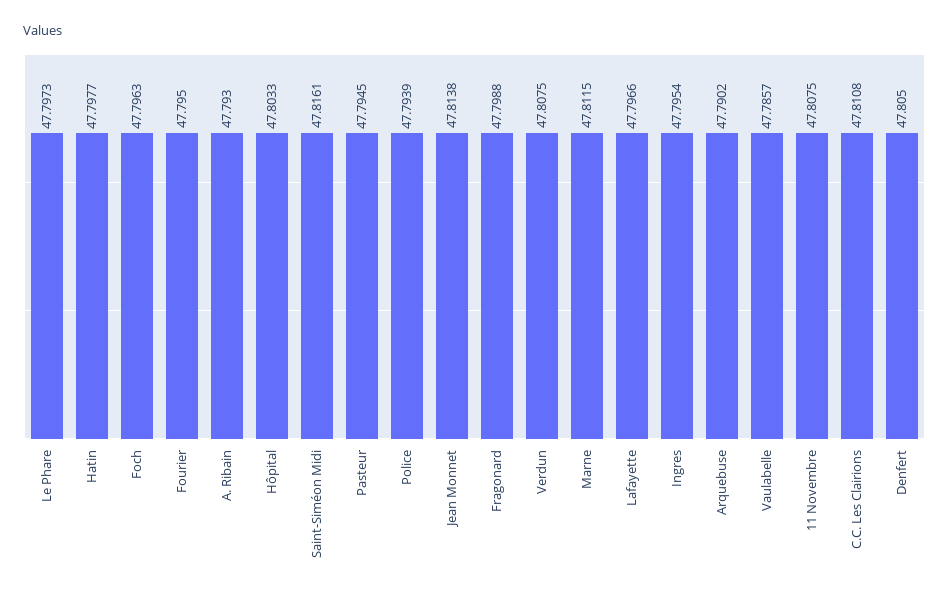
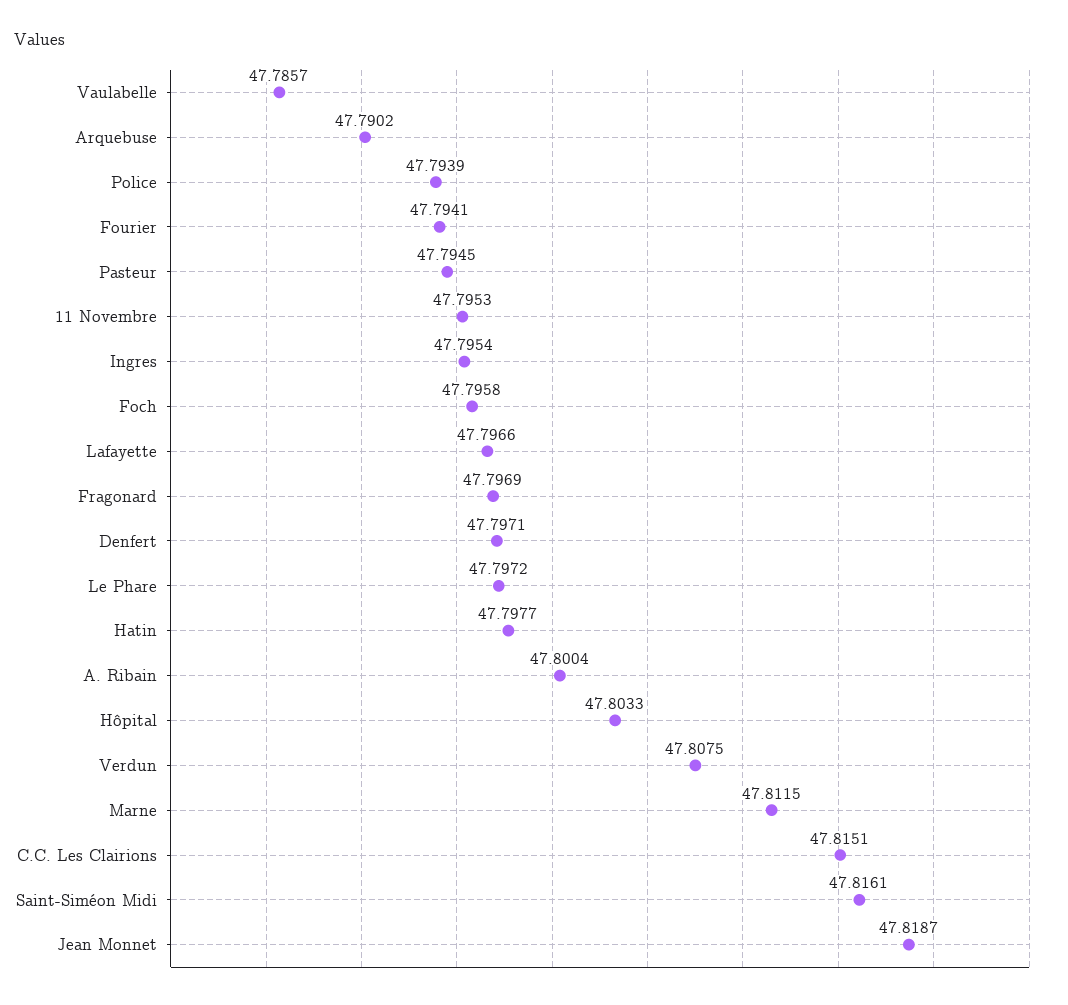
Le Phare: 47.7973 -> 47.7972
Foch: 47.7963 -> 47.7958
Fourier: 47.795 -> 47.7941
A. Ribain: 47.793 -> 47.8004
Jean Monnet: 47.8138 -> 47.8187
Fragonard: 47.7988 -> 47.7969
11 Novembre: 47.8075 -> 47.7953
C.C. Les Clairions: 47.8108 -> 47.8151
Denfert: 47.805 -> 47.7971

